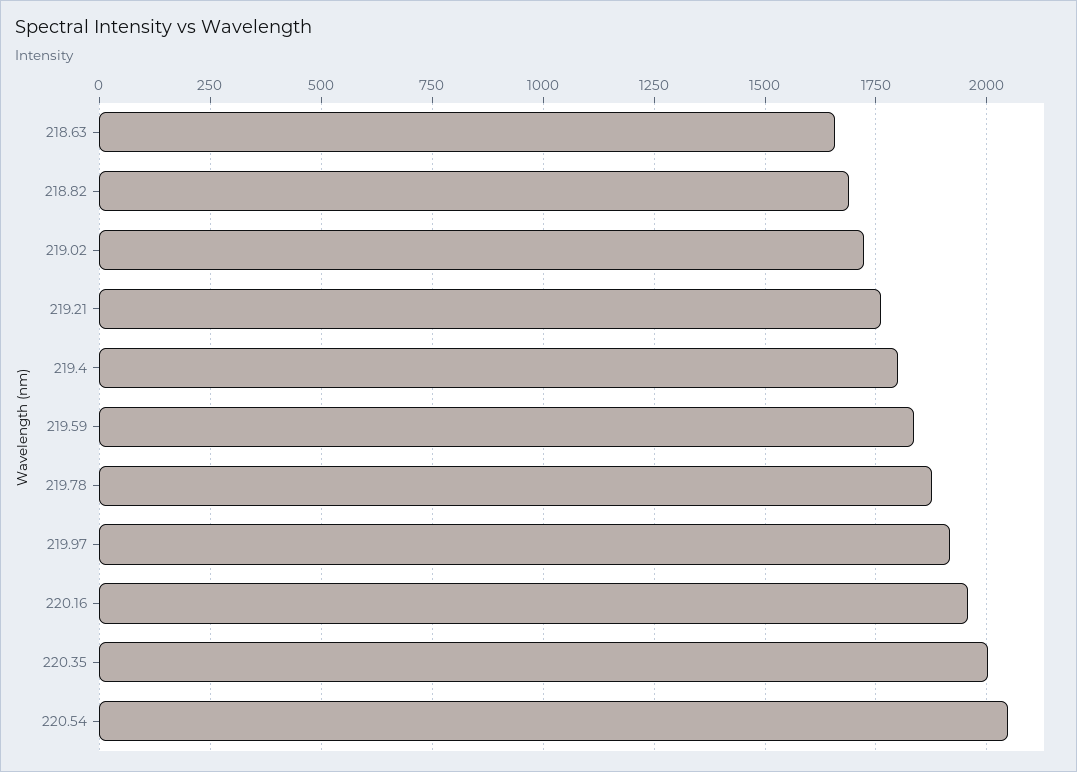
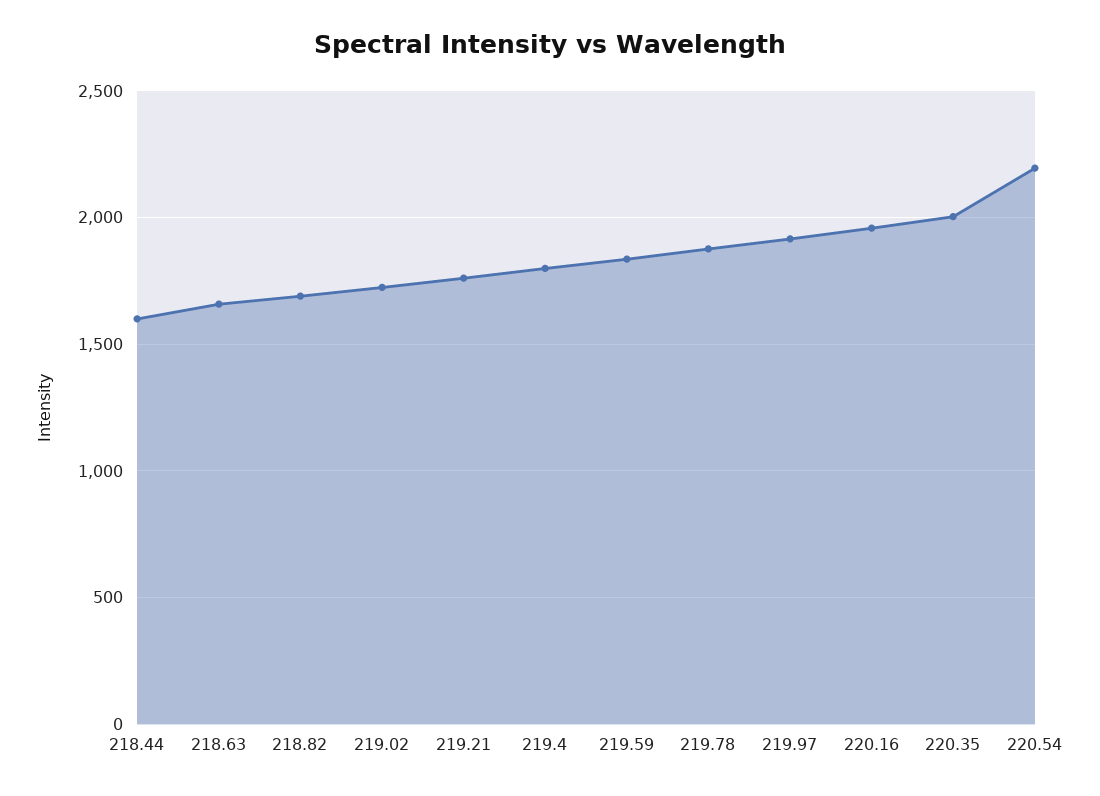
220.54: 2050 -> 2200
218.44: none -> 1600

